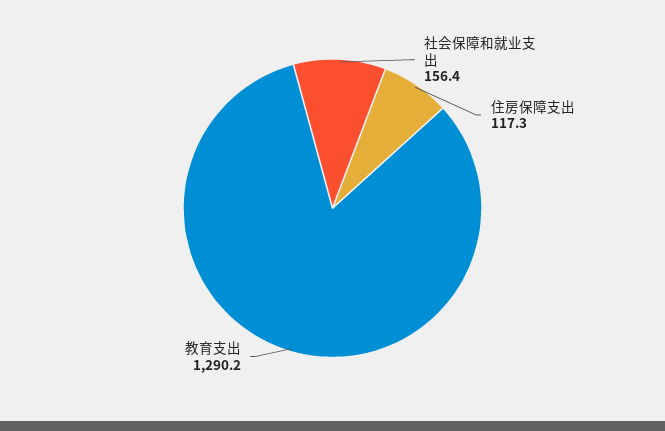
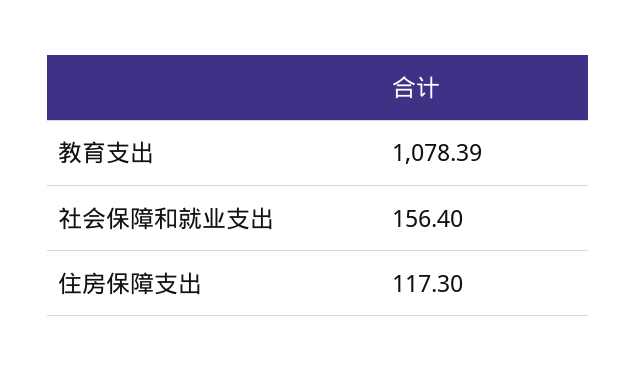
教育支出: 1290.2 -> 1078.39

